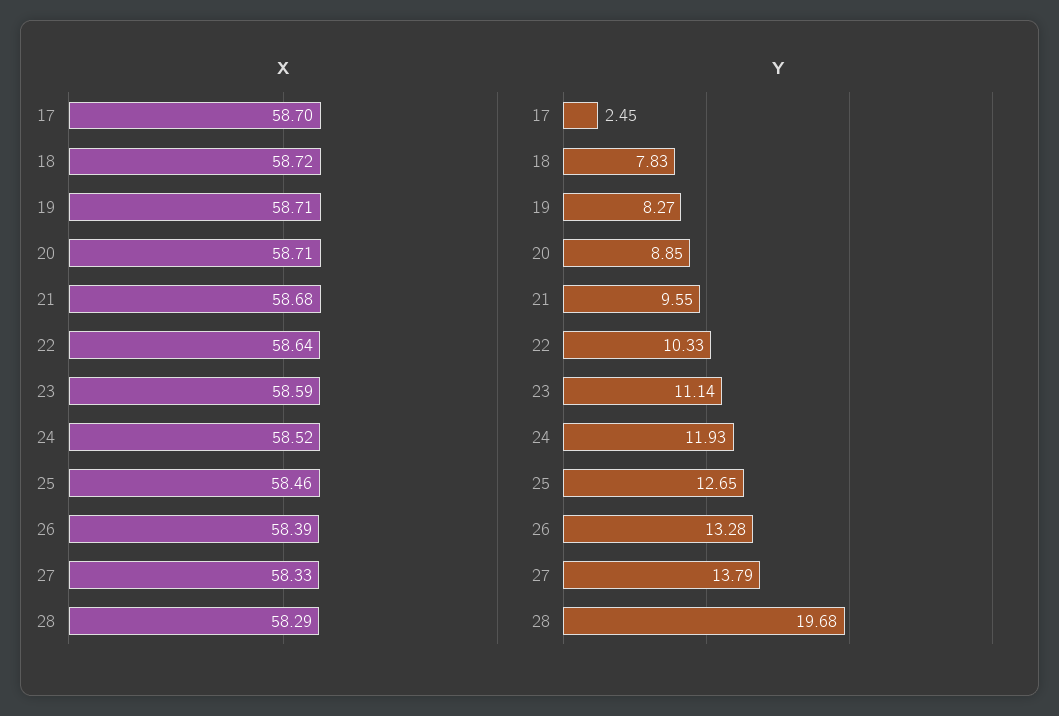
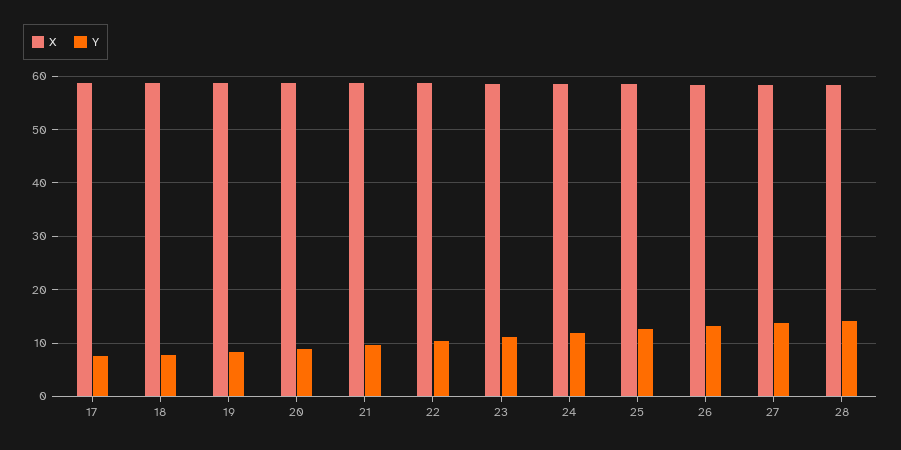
Y, 17: 2.45 -> 8
Y, 28: 19.68 -> 14

